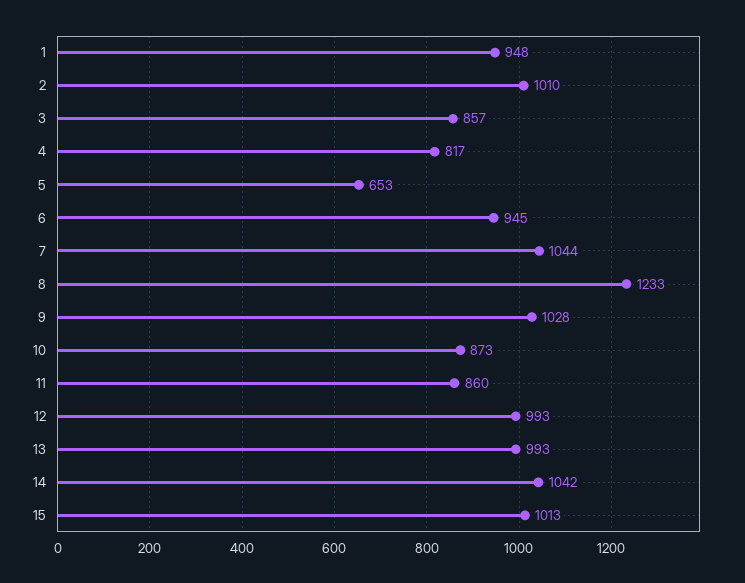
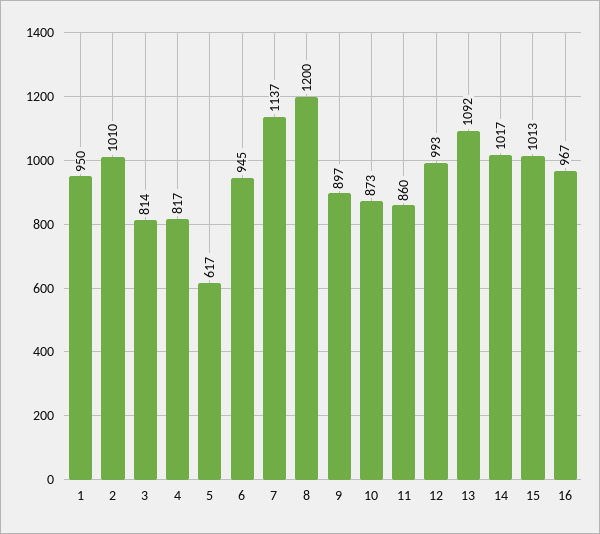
1: 948 -> 950
3: 857 -> 814
5: 653 -> 617
7: 1044 -> 1137
8: 1233 -> 1200
9: 1028 -> 897
13: 993 -> 1092
14: 1042 -> 1017
16: none -> 967

